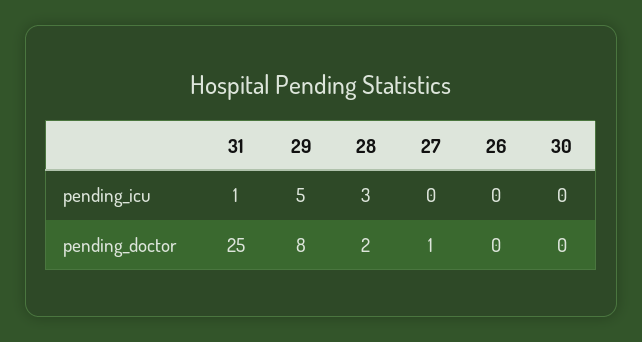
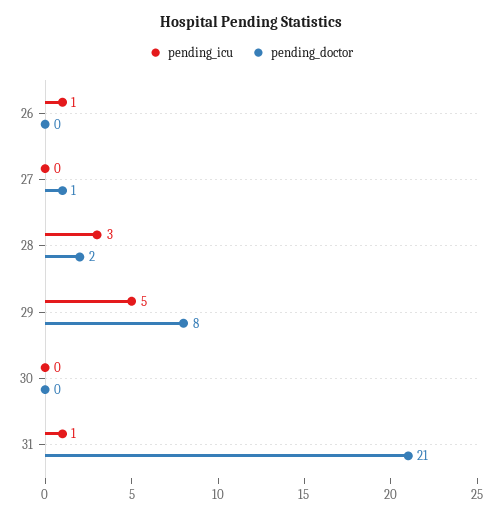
pending_icu, 26: 0 -> 1
pending_doctor, 31: 25 -> 21

